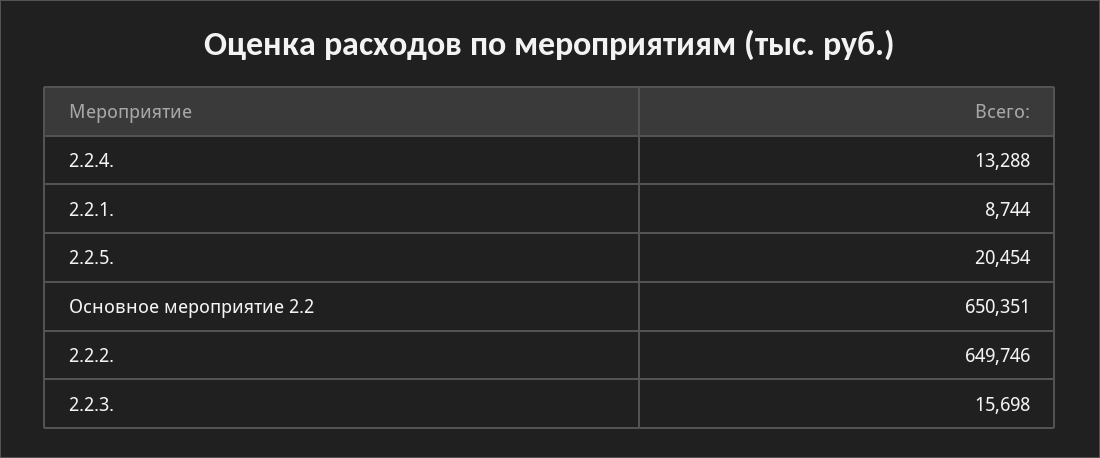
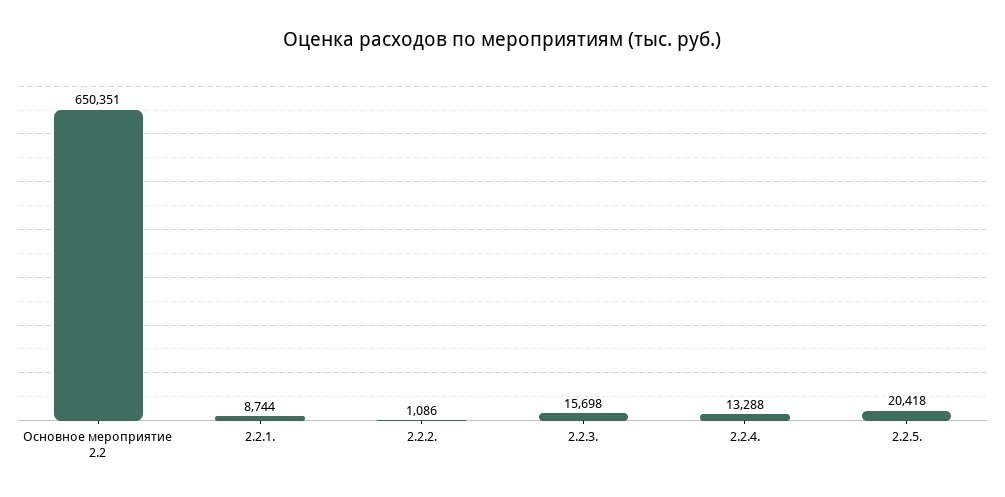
2.2.5.: 20454 -> 20418
2.2.2.: 649746 -> 1086

